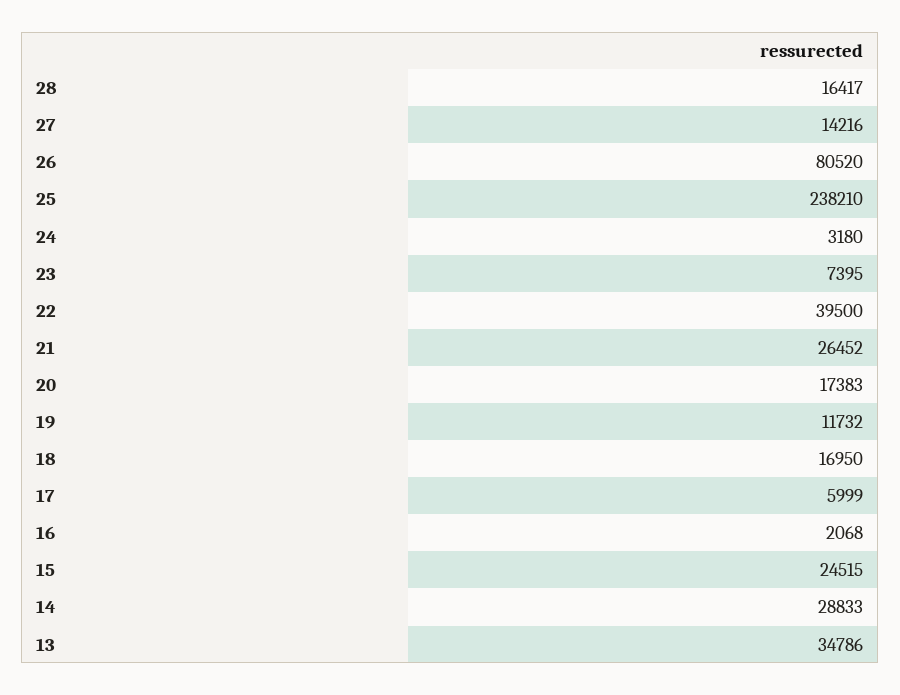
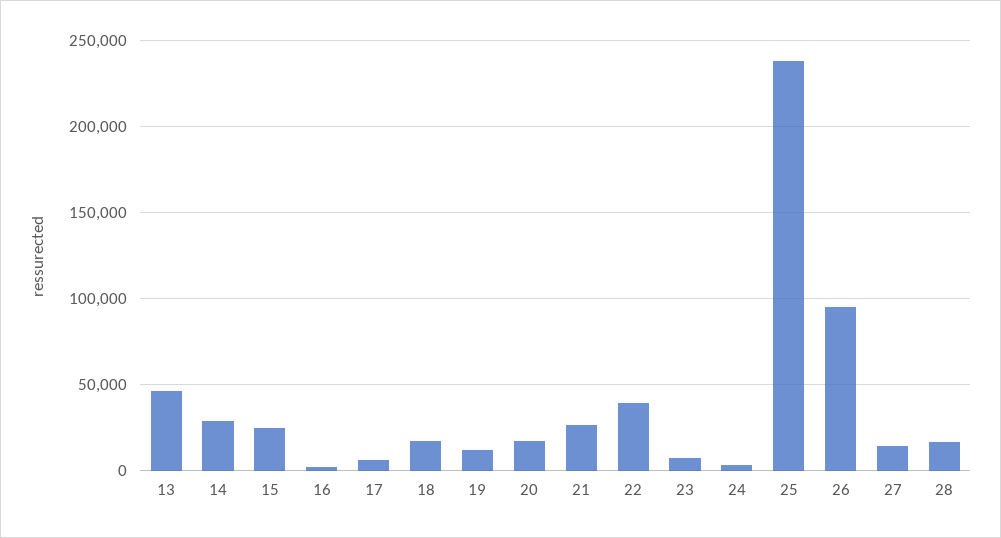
26: 80520 -> 95000
13: 34786 -> 45000

